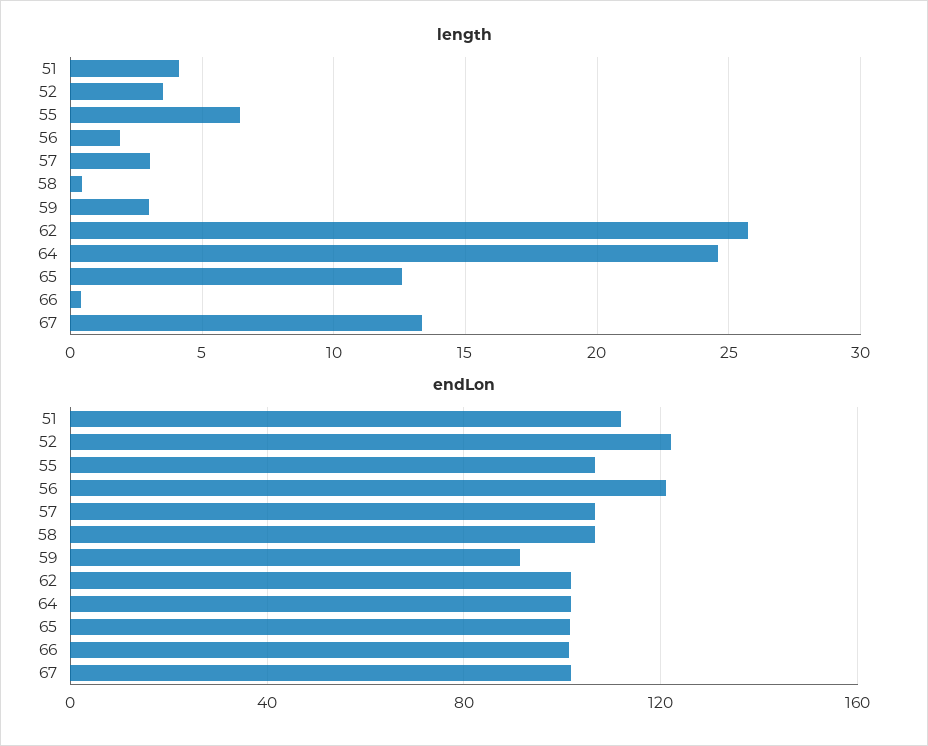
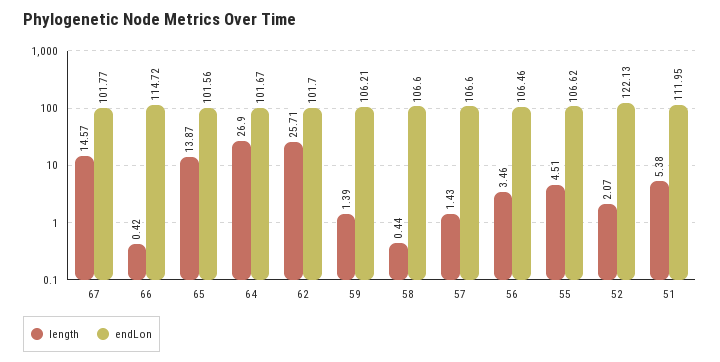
length, 51: 4 -> 5.38
length, 52: 3.5 -> 2.07
length, 55: 6.5 -> 4.51
length, 56: 2 -> 3.46
length, 57: 3 -> 1.43
length, 59: 3 -> 1.39
length, 64: 24.5 -> 26.9
length, 65: 12.5 -> 13.87
length, 67: 13.5 -> 14.57
endLon, 56: 120 -> 106.46
endLon, 59: 90 -> 106.21
endLon, 66: 100 -> 114.72

